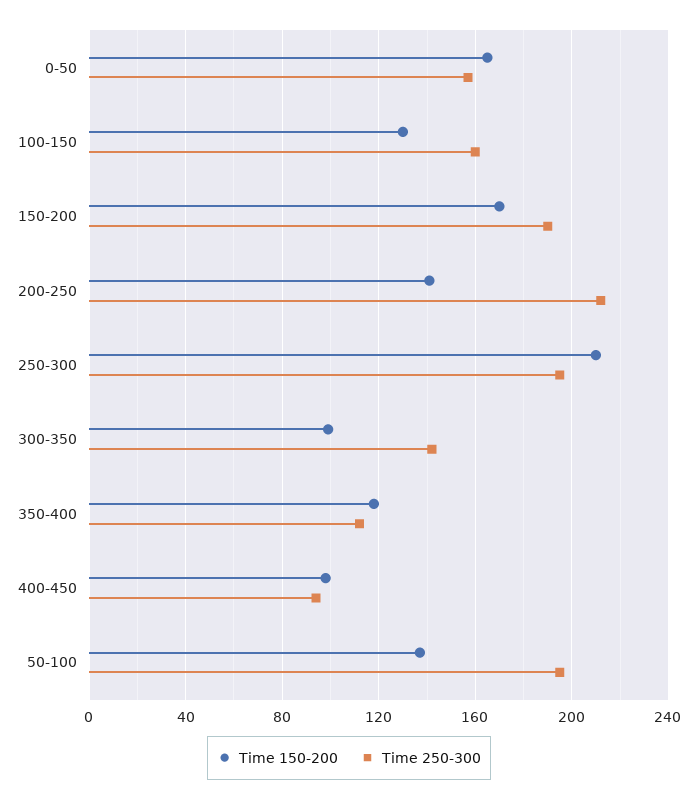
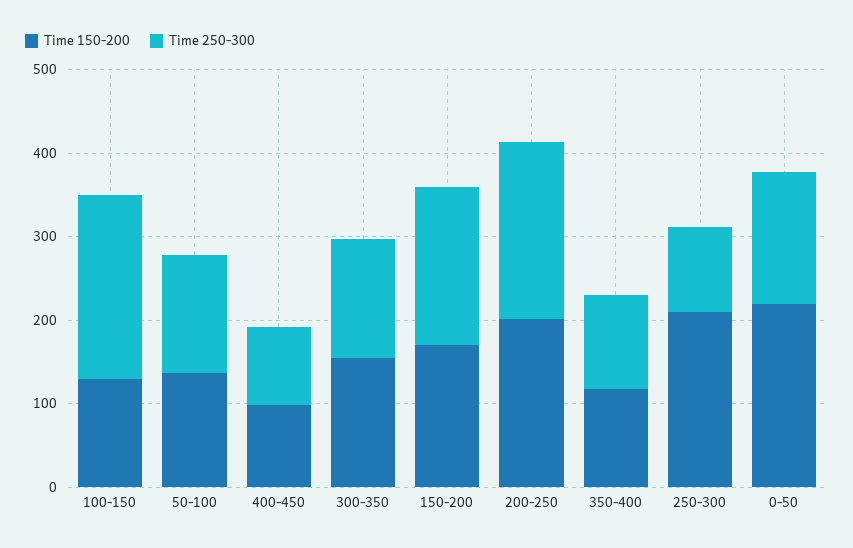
Time 150-200, 0-50: 165 -> 220
Time 250-300, 100-150: 160 -> 220
Time 150-200, 200-250: 140 -> 200
Time 250-300, 250-300: 195 -> 100
Time 150-200, 300-350: 100 -> 160
Time 250-300, 50-100: 195 -> 140

